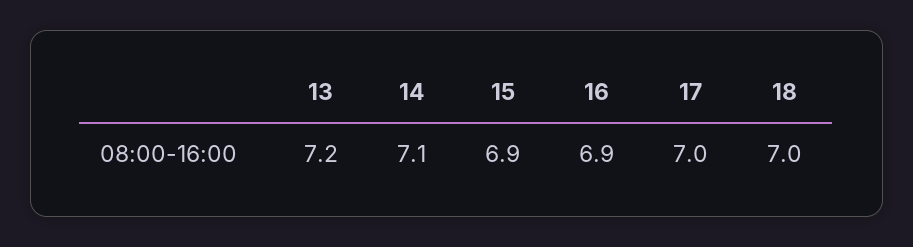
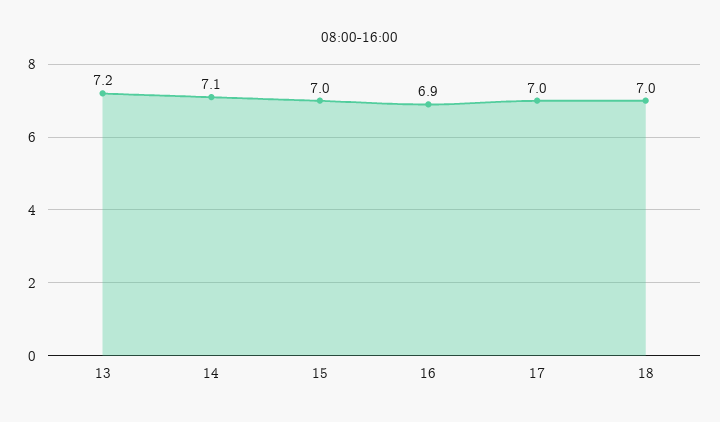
15: 6.9 -> 7

